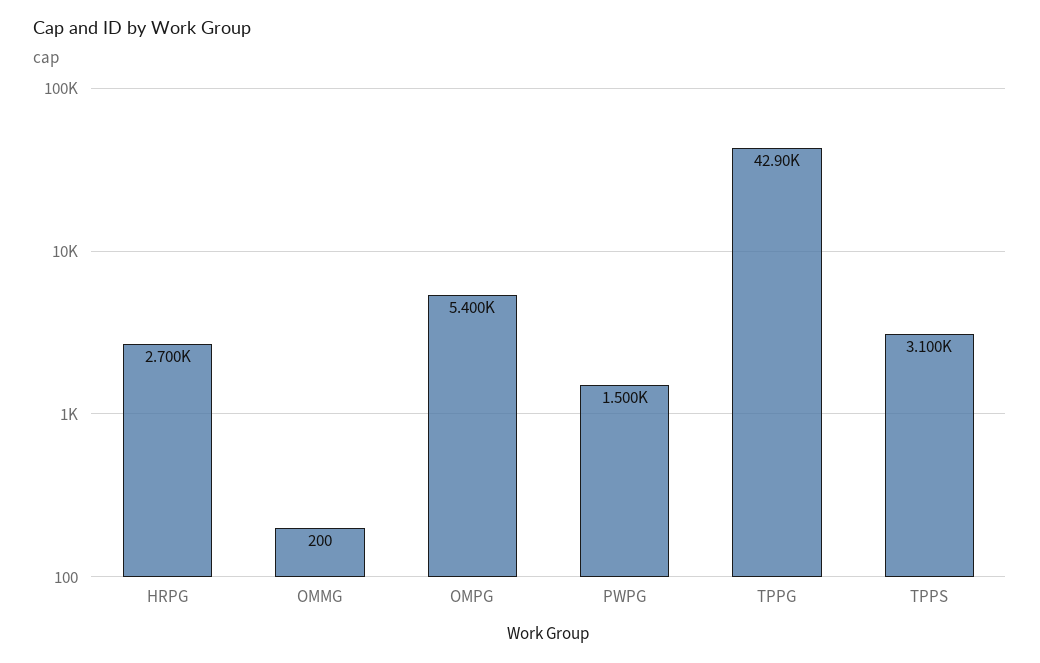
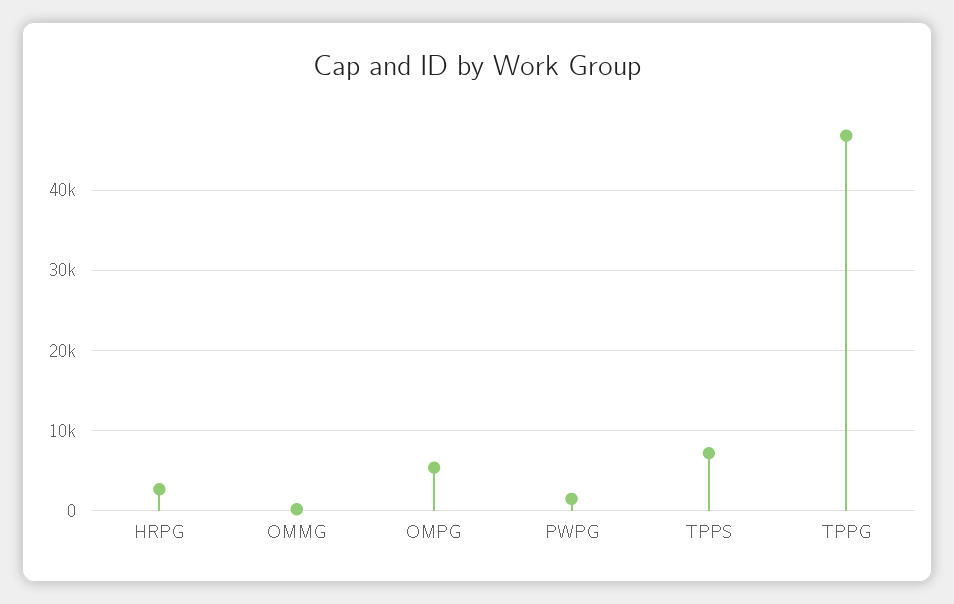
TPPG: 42900 -> 47000
TPPS: 3100 -> 7000

